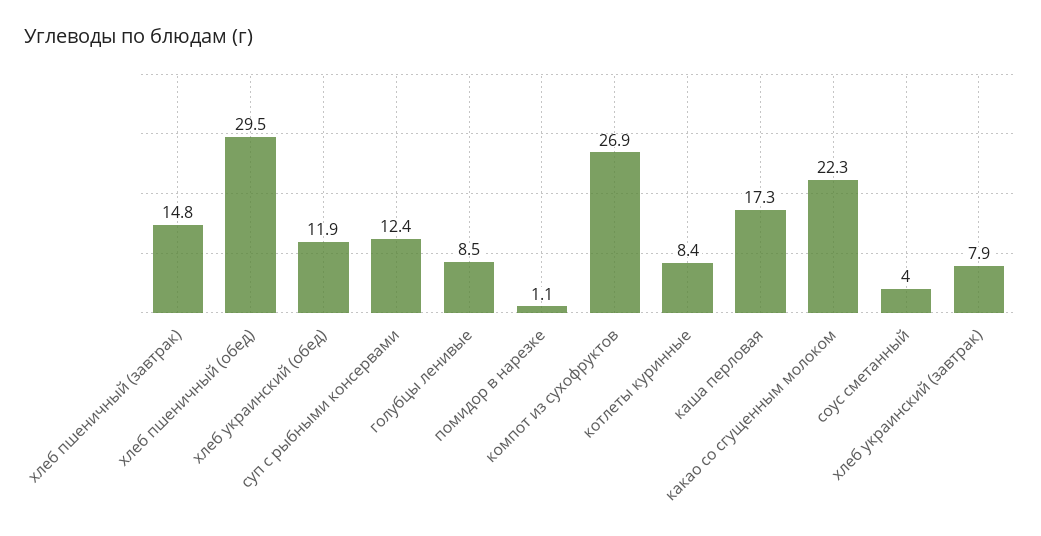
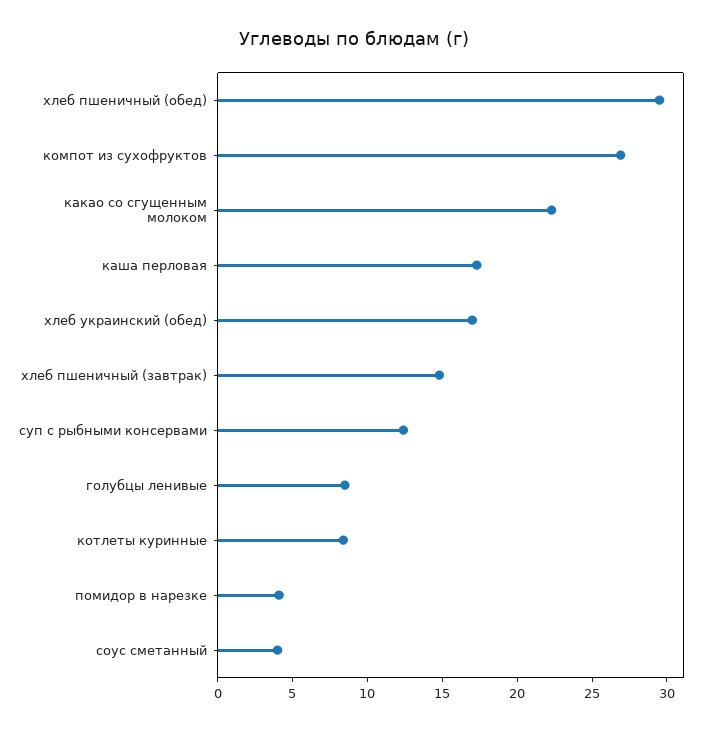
хлеб украинский (обед): 11.9 -> 17
помидор в нарезке: 1.1 -> 4
хлеб украинский (завтрак): 7.9 -> none

